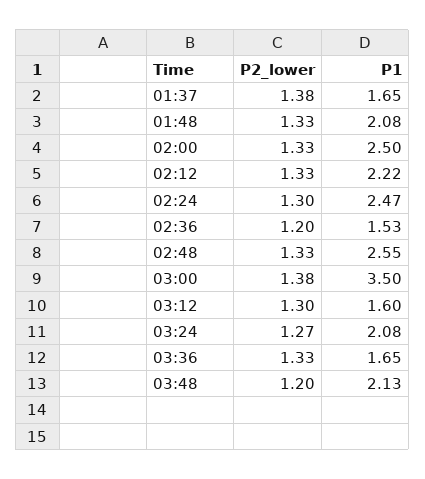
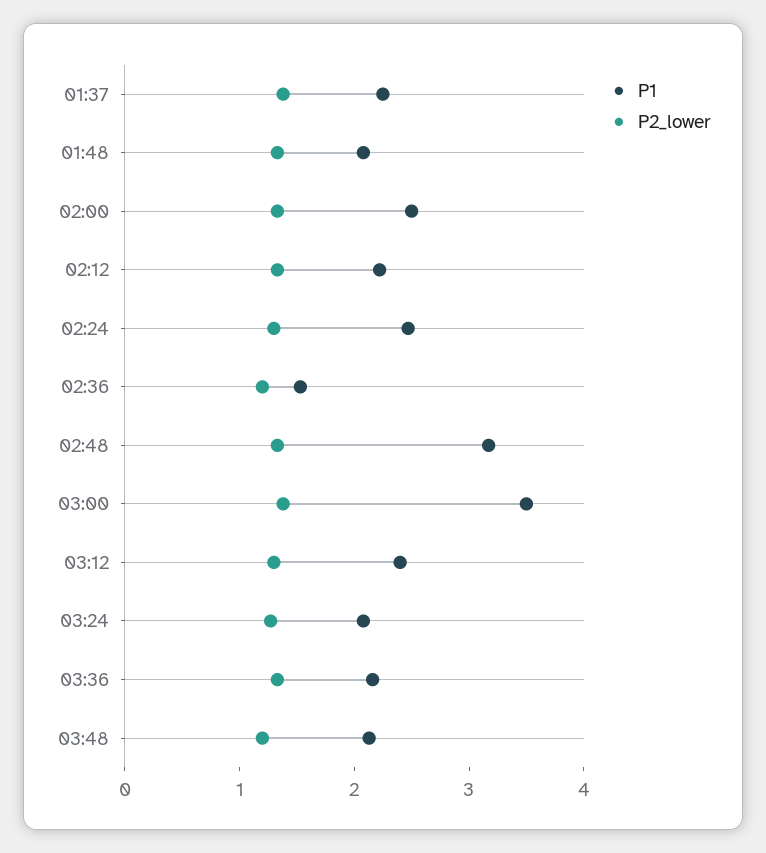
P1, 01:37: 1.65 -> 2.2
P1, 02:48: 2.55 -> 3.2
P1, 03:12: 1.6 -> 2.4
P1, 03:36: 1.65 -> 2.2

